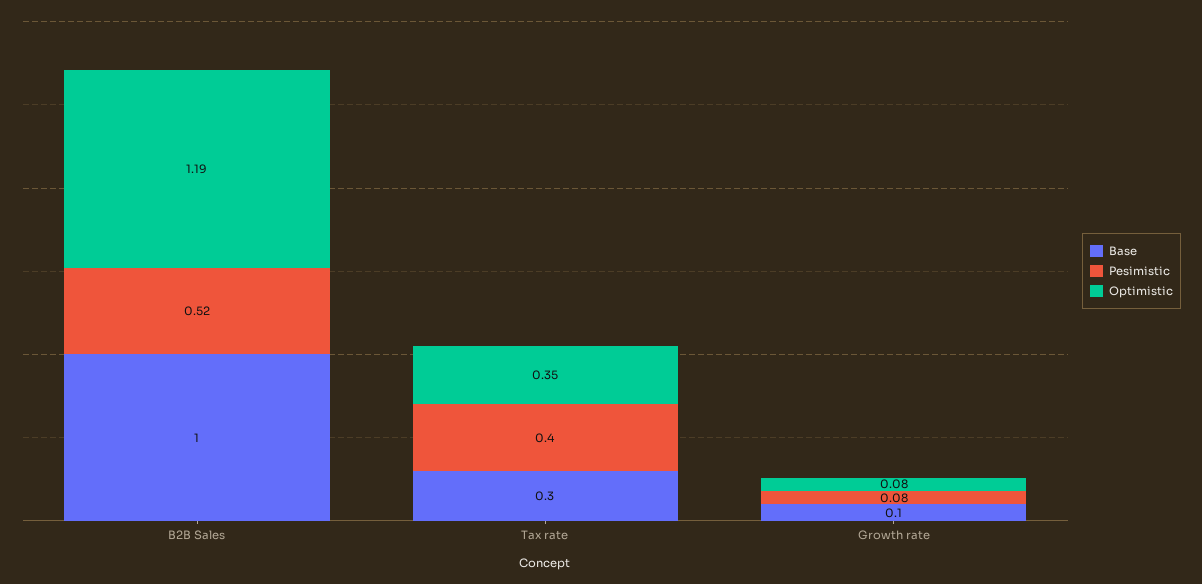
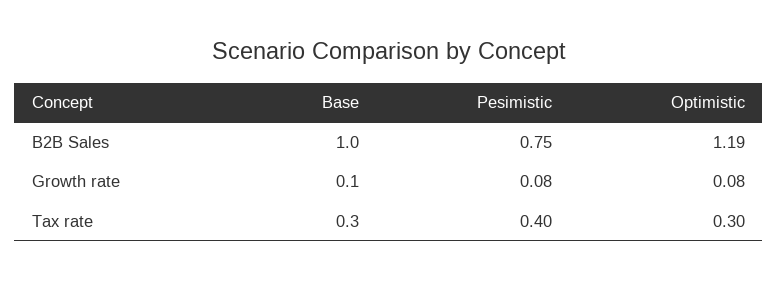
Pesimistic, B2B Sales: 0.52 -> 0.75
Optimistic, Tax rate: 0.35 -> 0.3

